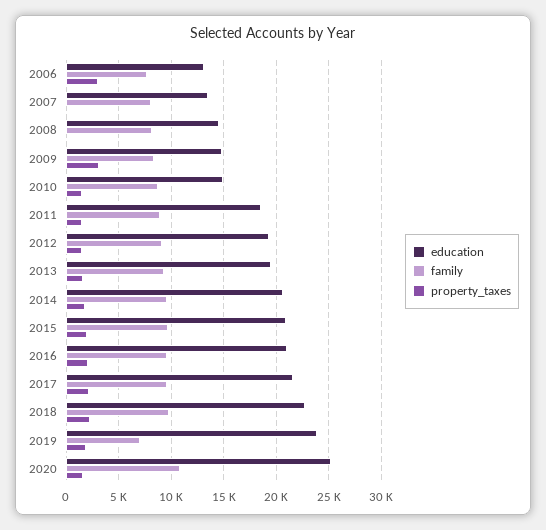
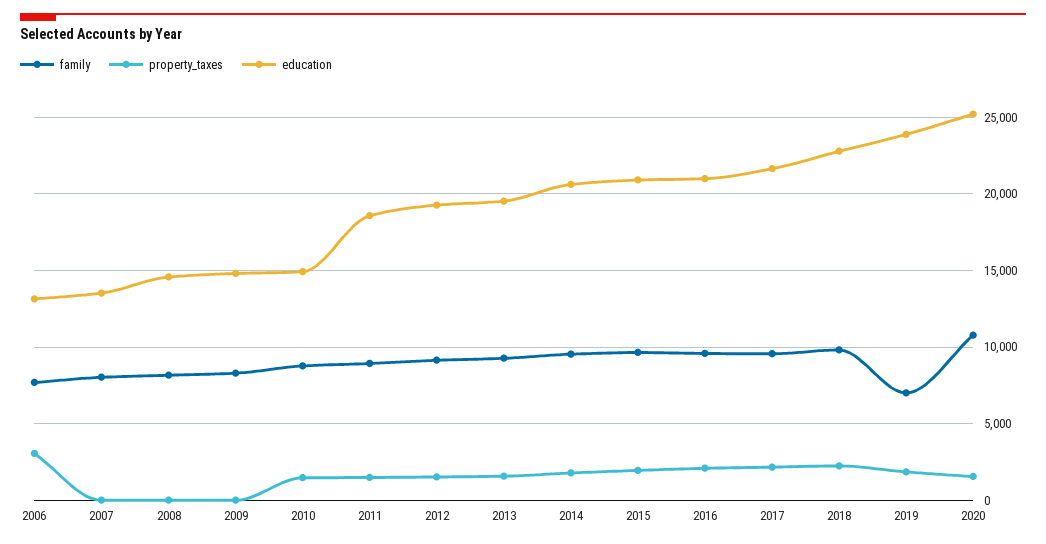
property_taxes, 2009: 3000 -> 0

